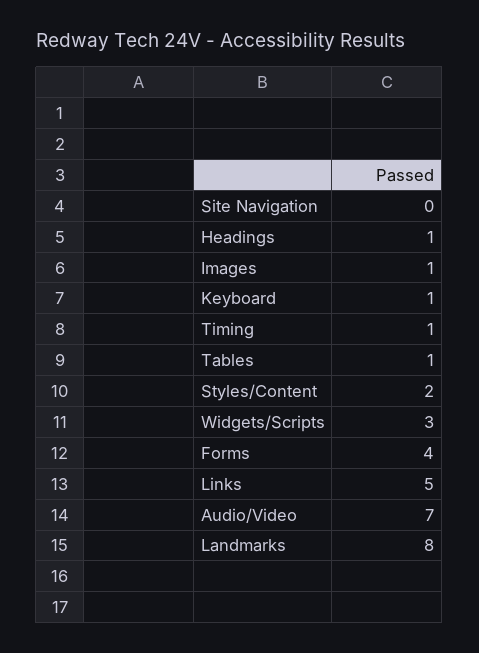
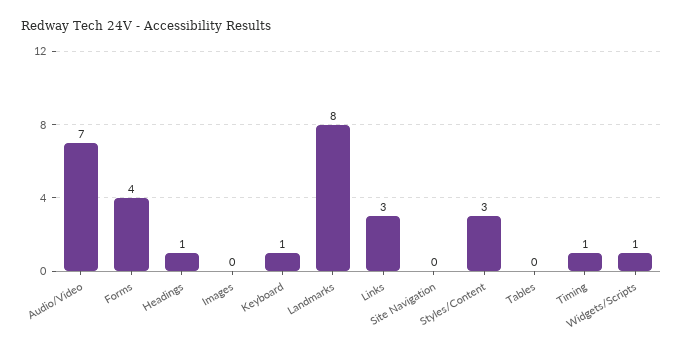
Images: 1 -> 0
Tables: 1 -> 0
Styles/Content: 2 -> 3
Widgets/Scripts: 3 -> 1
Links: 5 -> 3

